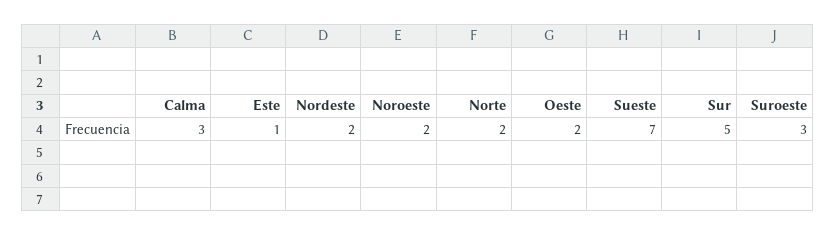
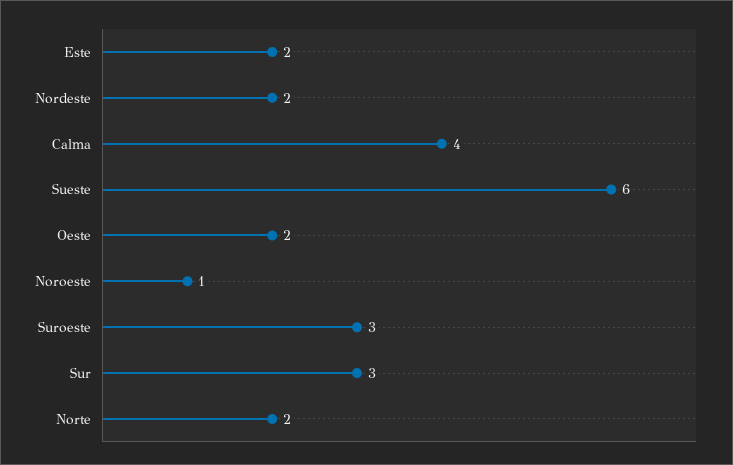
Calma: 3 -> 4
Este: 1 -> 2
Noroeste: 2 -> 1
Sueste: 7 -> 6
Sur: 5 -> 3

